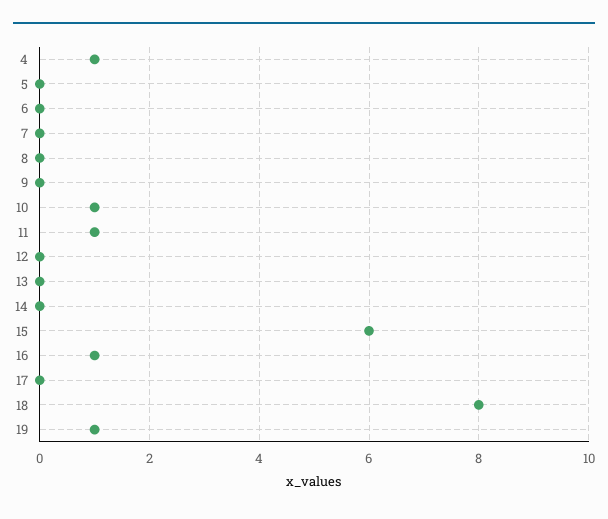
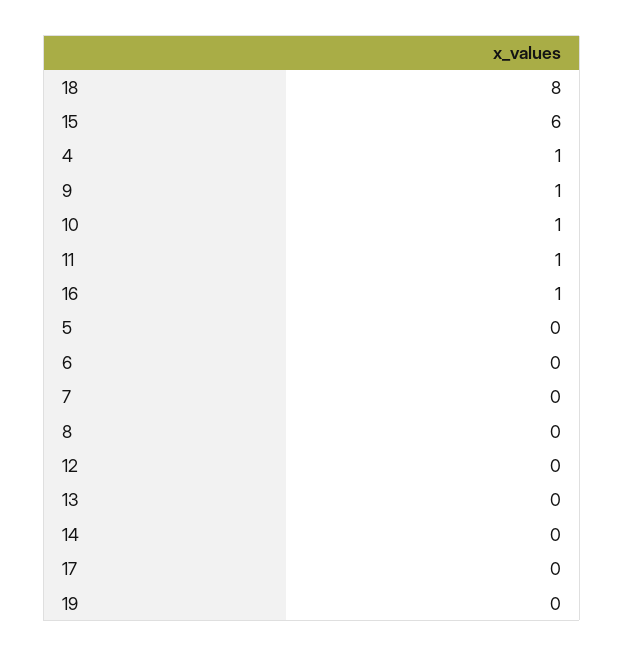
9: 0 -> 1
19: 1 -> 0

